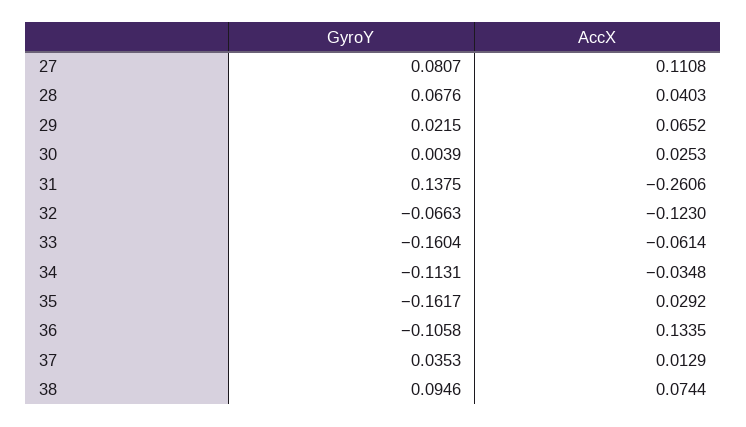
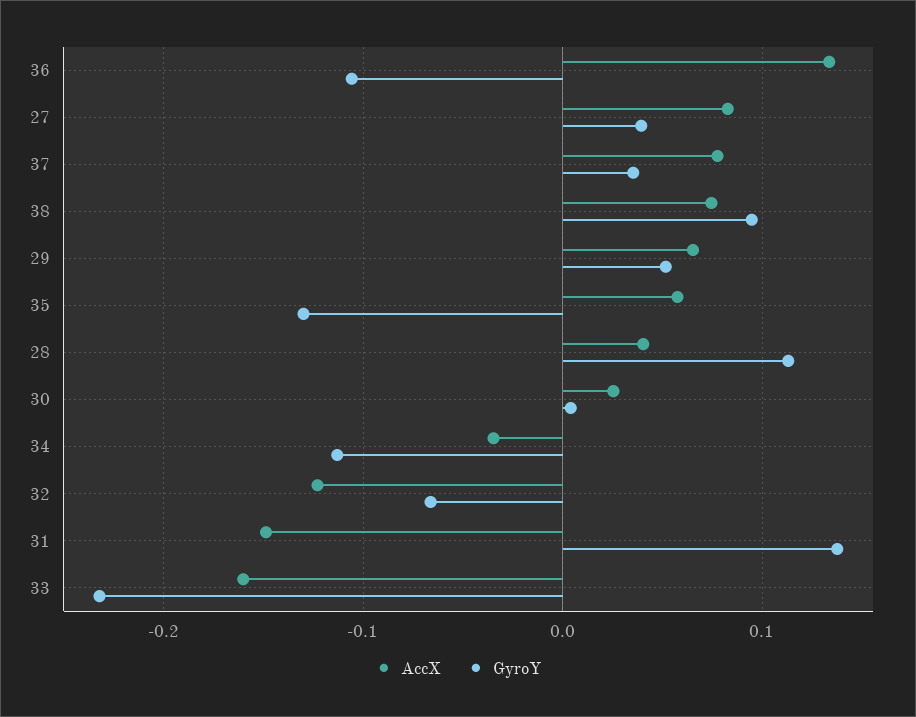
GyroY, 27: 0.0807 -> 0.04
AccX, 27: 0.1108 -> 0.08
GyroY, 28: 0.0676 -> 0.11
GyroY, 29: 0.0215 -> 0.05
AccX, 31: -0.2606 -> -0.15
GyroY, 33: -0.1604 -> -0.23
AccX, 33: -0.0614 -> -0.16
GyroY, 35: -0.1617 -> -0.13
AccX, 35: 0.0292 -> 0.06
AccX, 37: 0.0129 -> 0.08

